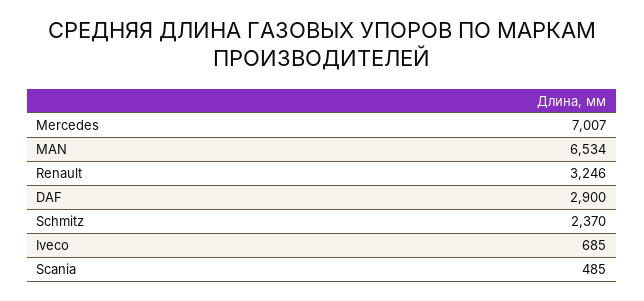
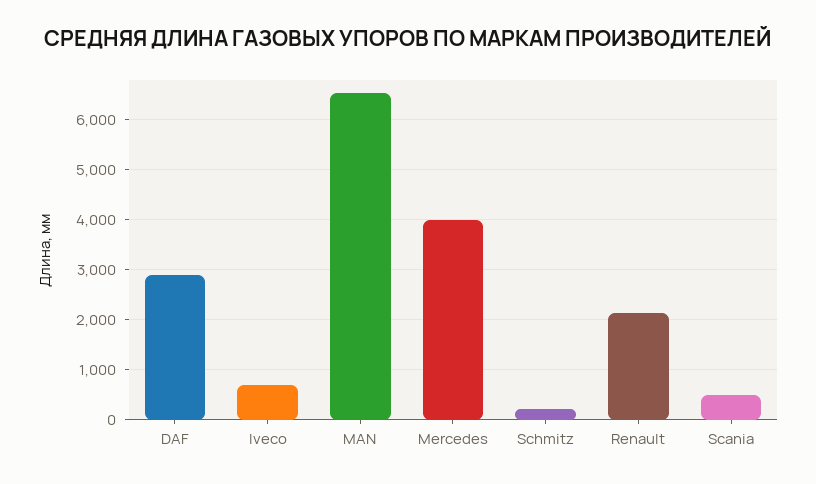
Mercedes: 7007 -> 4000
Renault: 3246 -> 2200
Schmitz: 2370 -> 200

